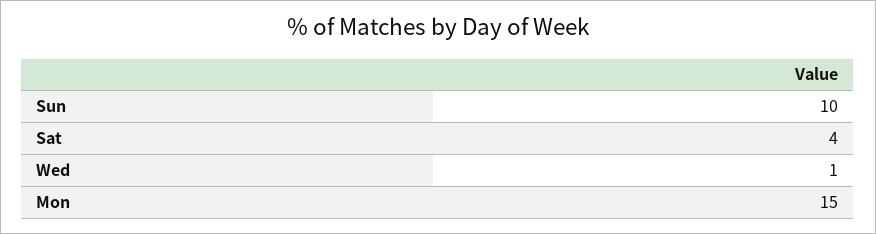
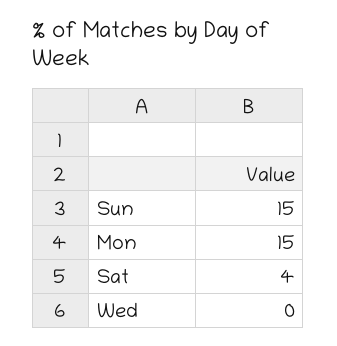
Sun: 10 -> 15
Wed: 1 -> 0

